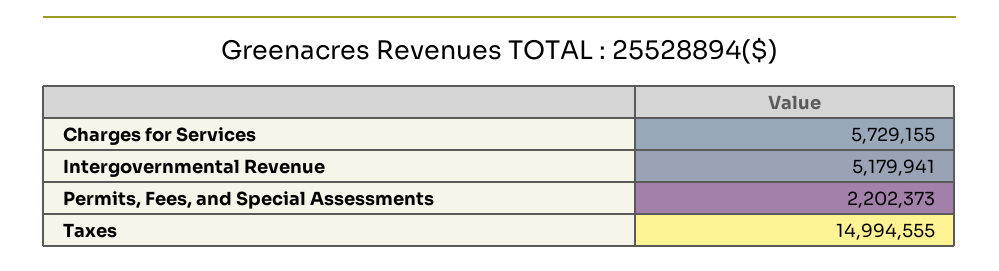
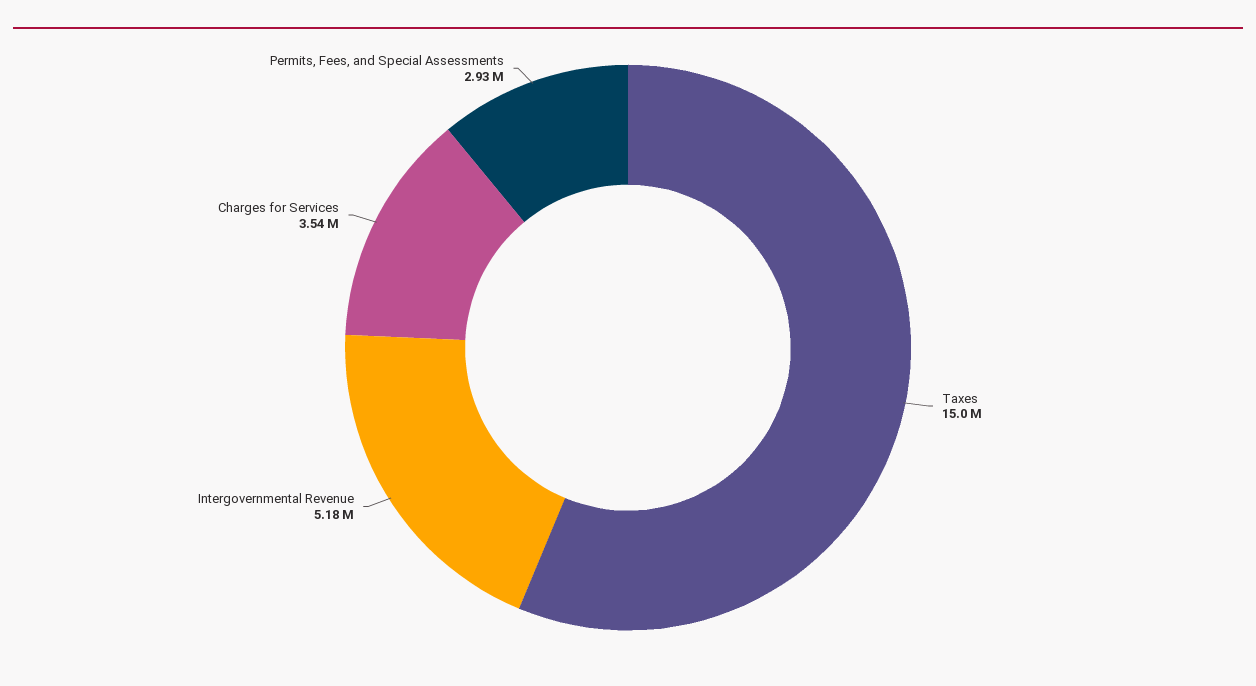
Charges for Services: 5729155 -> 3540000
Permits, Fees, and Special Assessments: 2202373 -> 2930000

